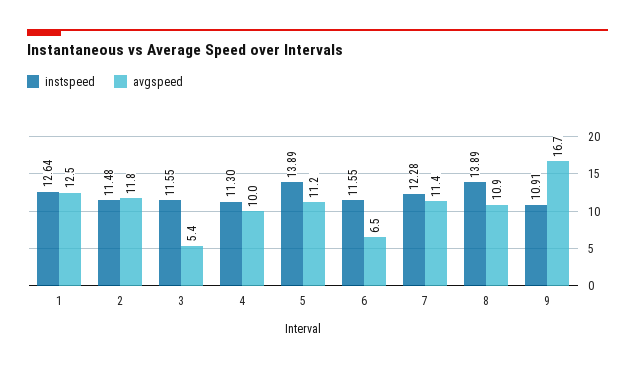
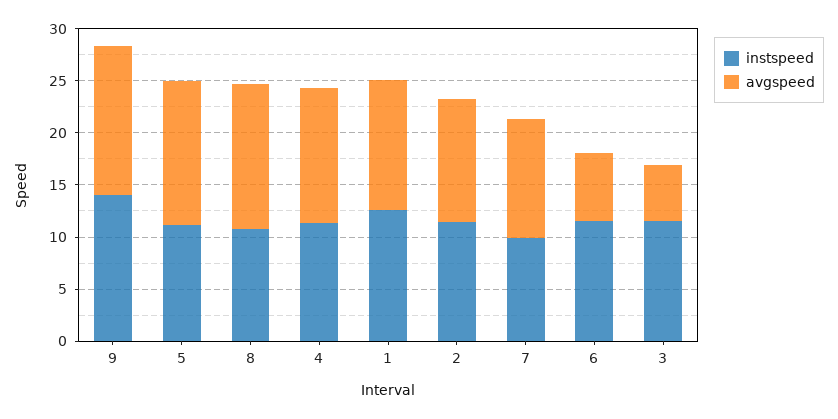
avgspeed, 4: 10 -> 13
instspeed, 5: 13.89 -> 11
avgspeed, 5: 11.2 -> 14
instspeed, 7: 12.28 -> 10
instspeed, 8: 13.89 -> 11
avgspeed, 8: 10.9 -> 14
instspeed, 9: 10.91 -> 14
avgspeed, 9: 16.7 -> 14

